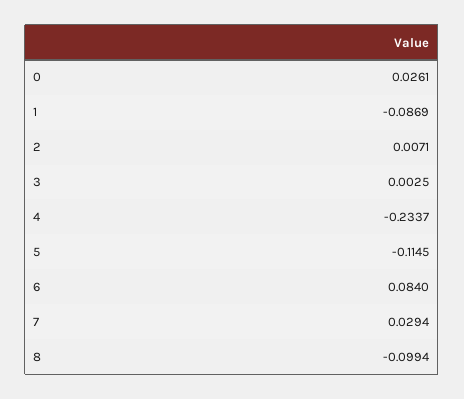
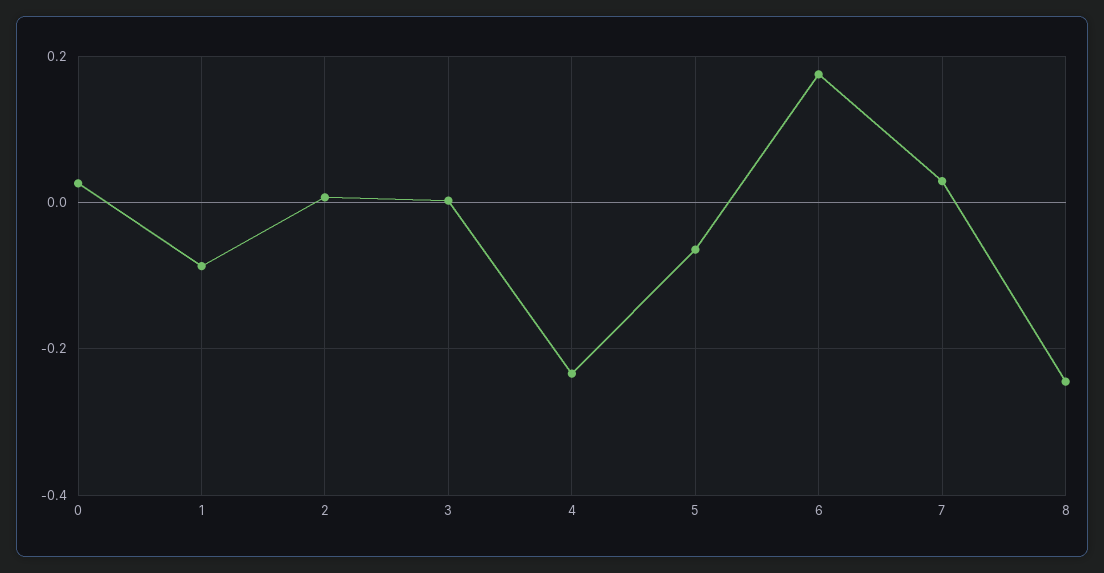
5: -0.1145 -> -0.06
6: 0.084 -> 0.18
8: -0.0994 -> -0.24

